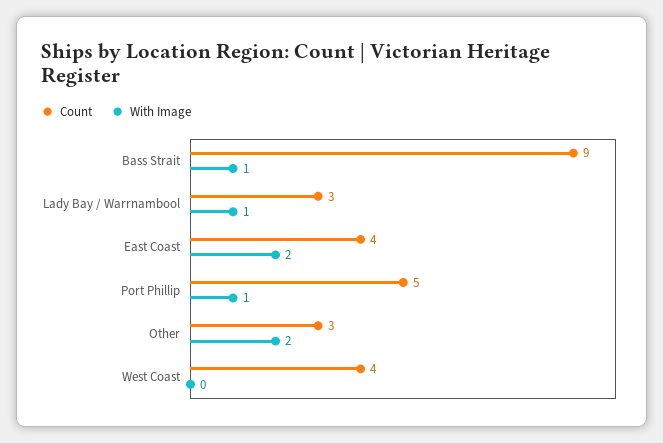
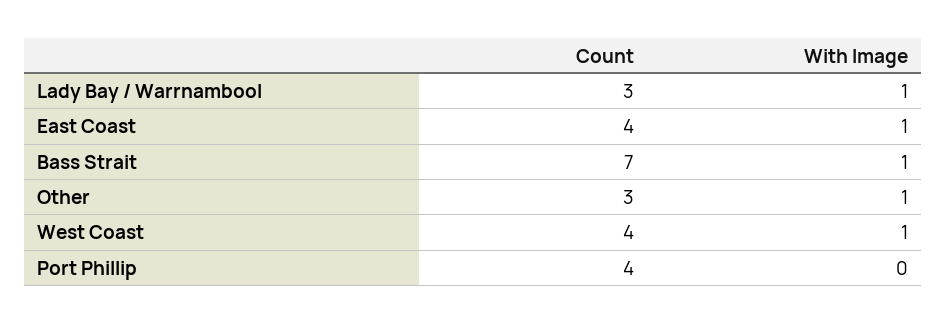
Count, Bass Strait: 9 -> 7
With Image, East Coast: 2 -> 1
Count, Port Phillip: 5 -> 4
With Image, Port Phillip: 1 -> 0
With Image, Other: 2 -> 1
With Image, West Coast: 0 -> 1

